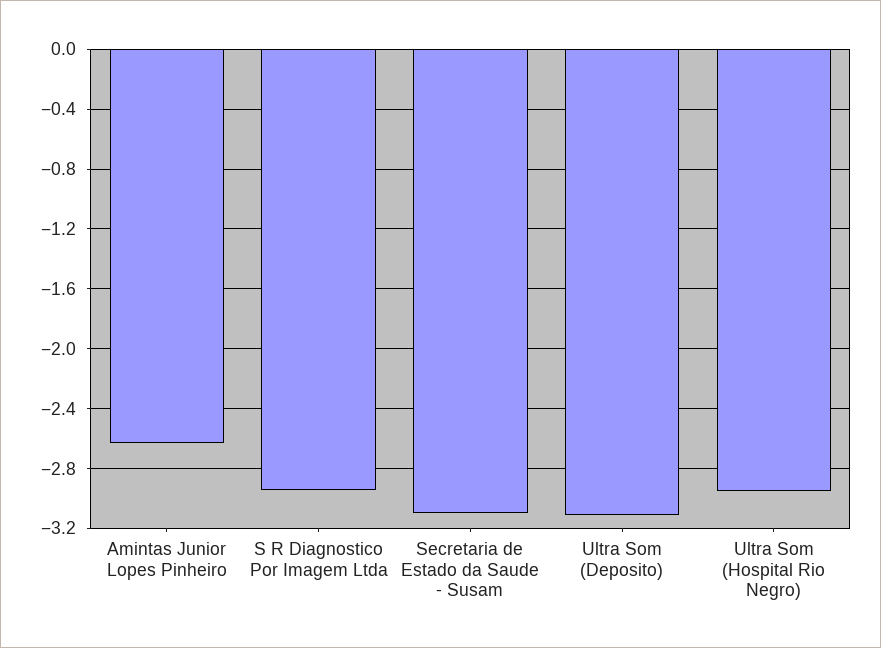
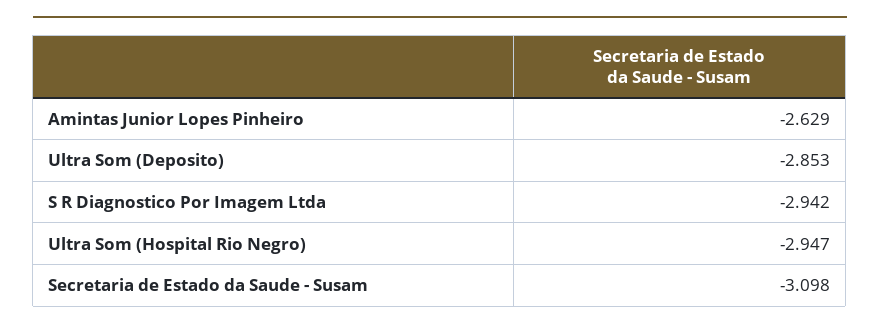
Ultra Som (Deposito): -3.1 -> -2.853

